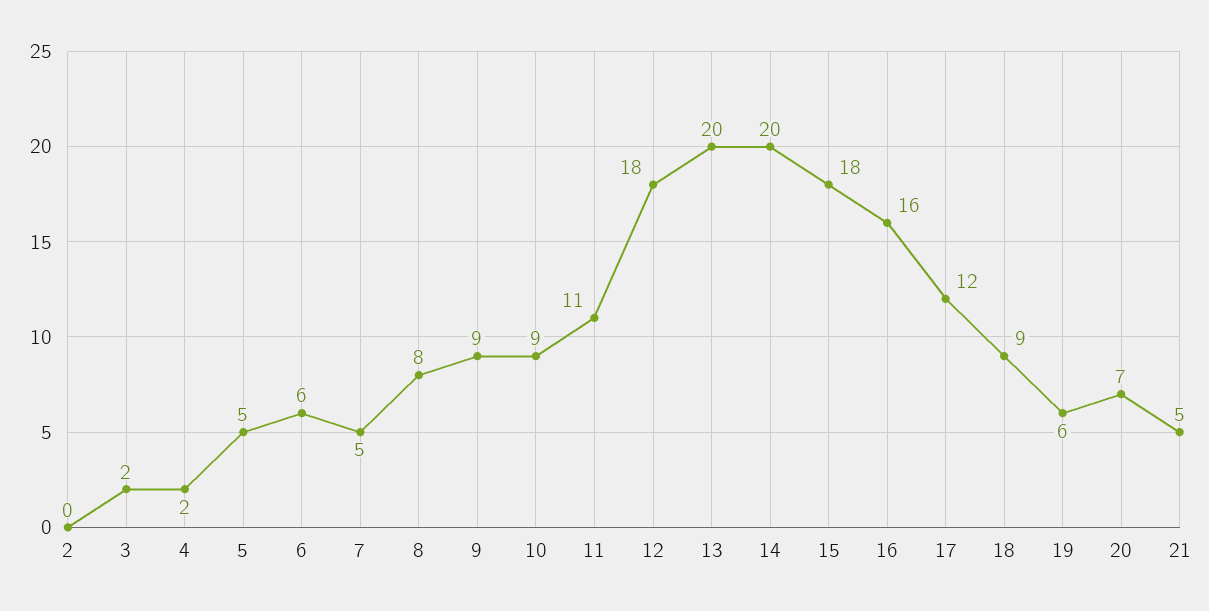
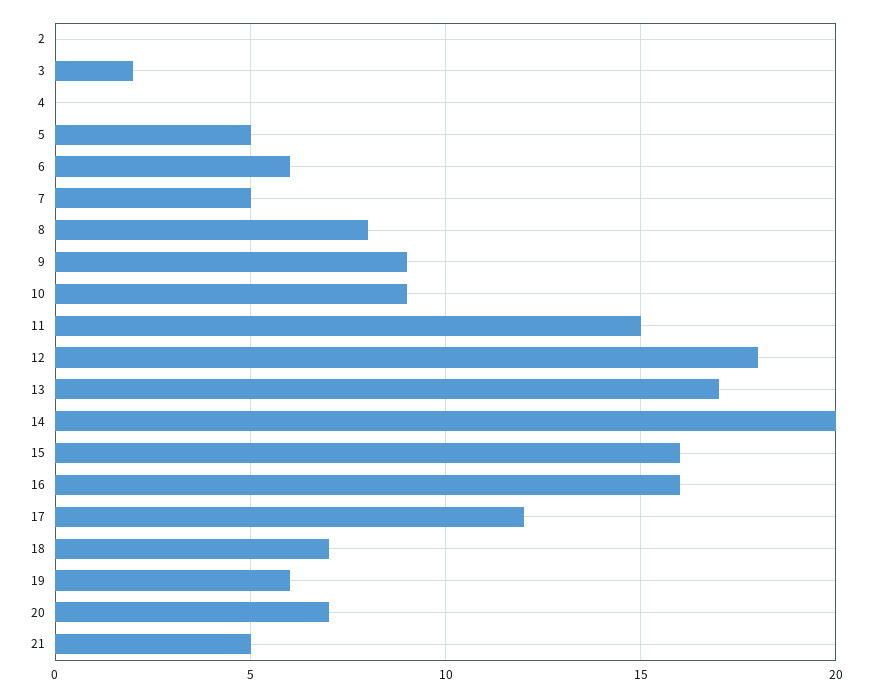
4: 2 -> 0
11: 11 -> 15
13: 20 -> 17
15: 18 -> 16
18: 9 -> 7

